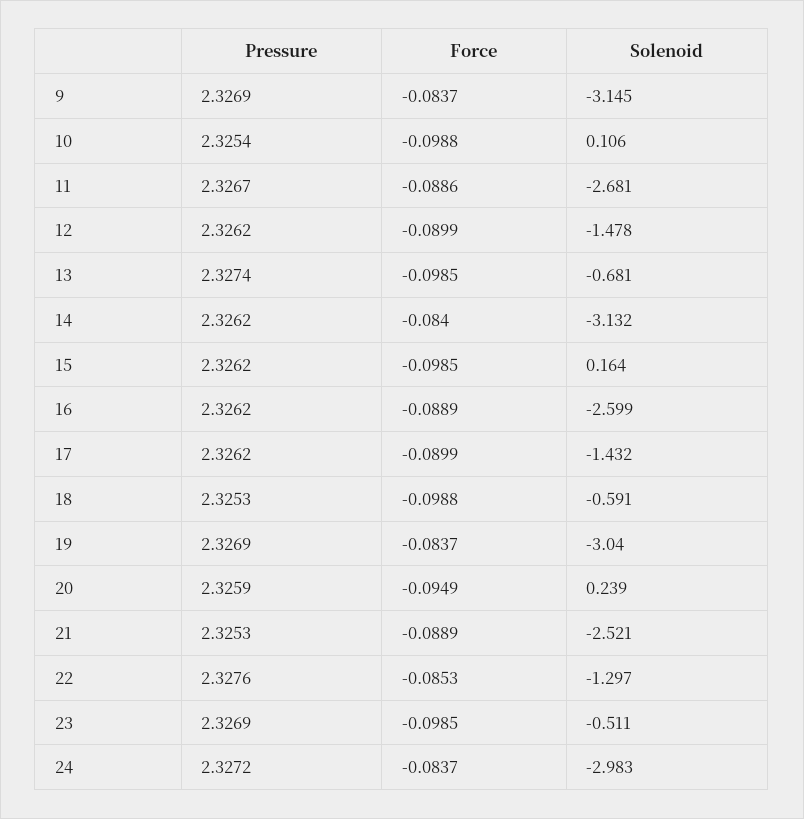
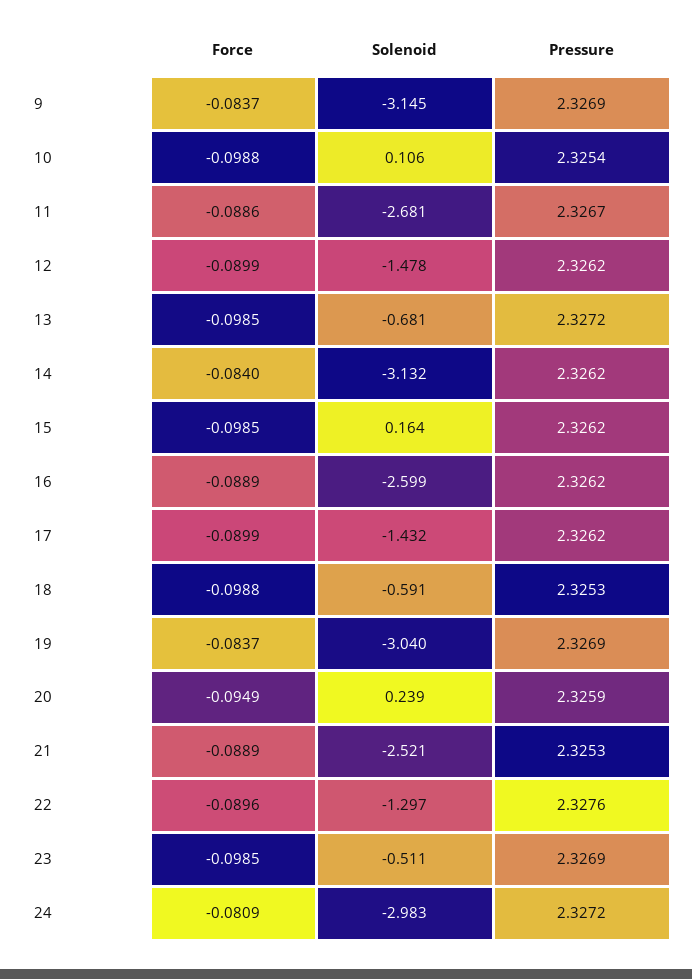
Pressure, 13: 2.3274 -> 2.3272
Force, 22: -0.0853 -> -0.0896
Force, 24: -0.0837 -> -0.0809

